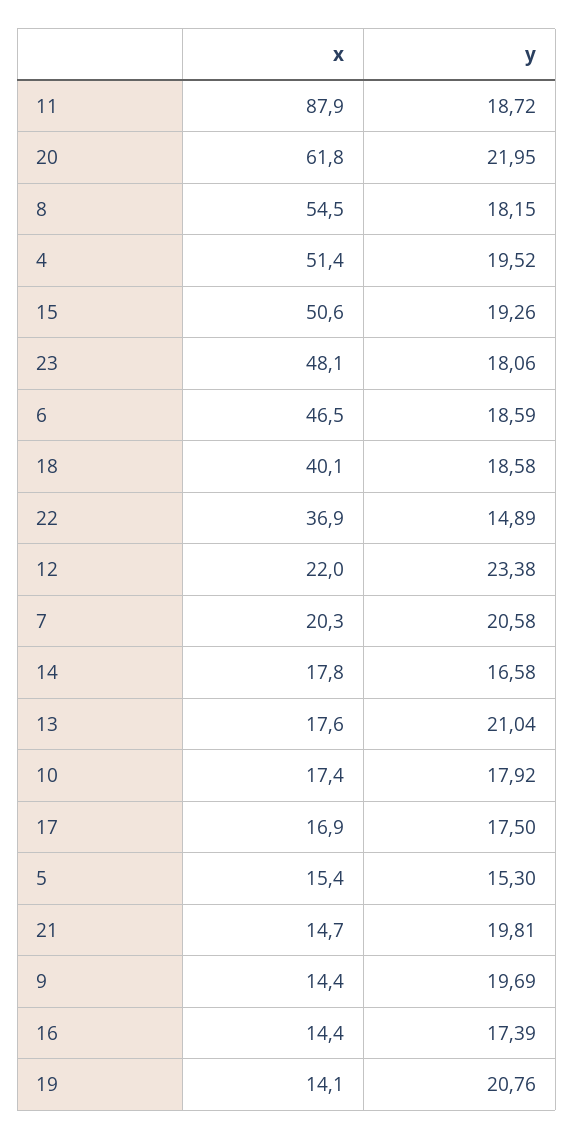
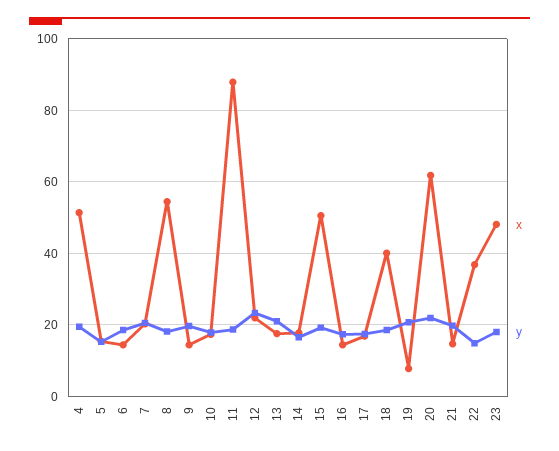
x, 6: 46.5 -> 14
x, 19: 14.1 -> 8

